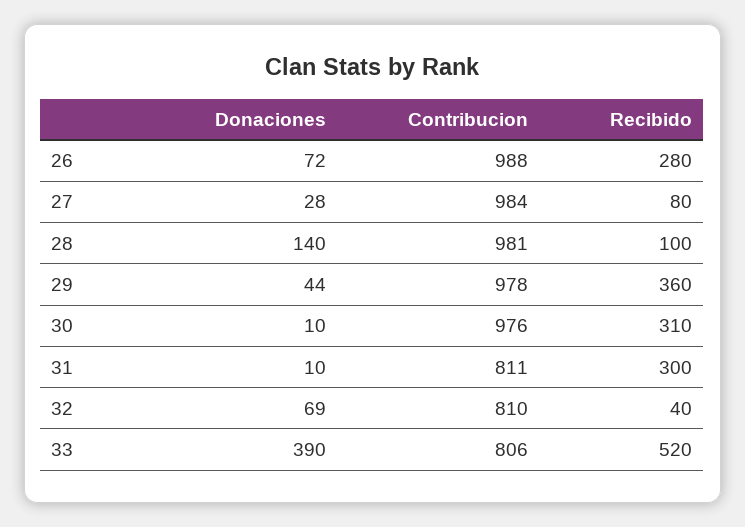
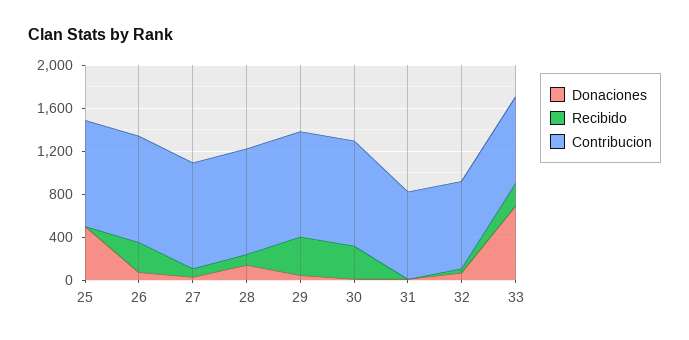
Recibido, 31: 300 -> 0
Donaciones, 33: 390 -> 700
Recibido, 33: 520 -> 200
Donaciones, 25: none -> 500
Recibido, 25: none -> 0
Contribucion, 25: none -> 1000

